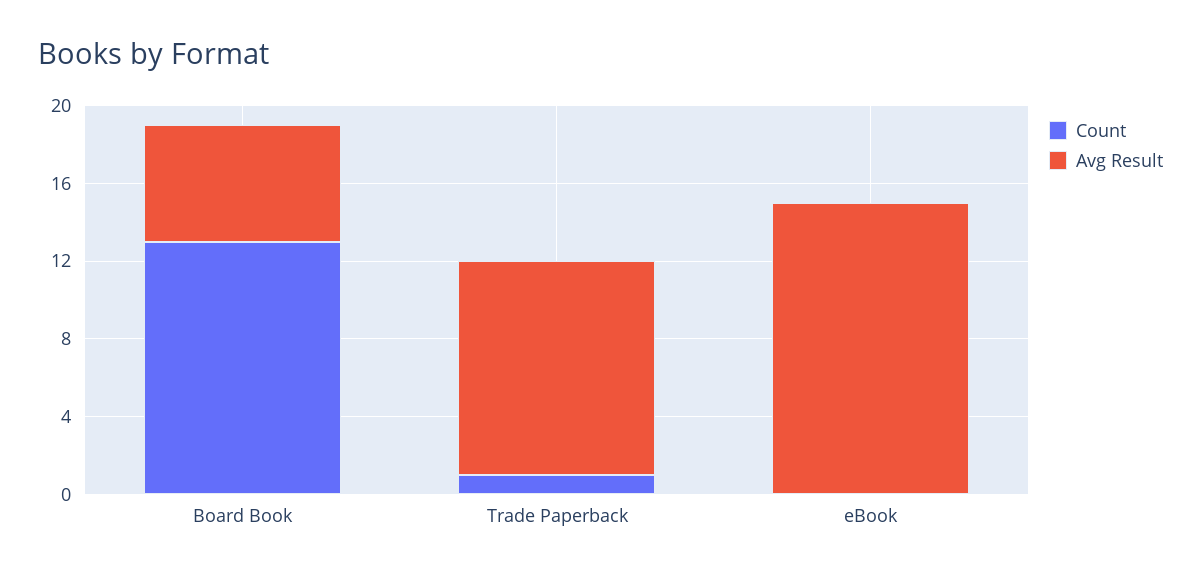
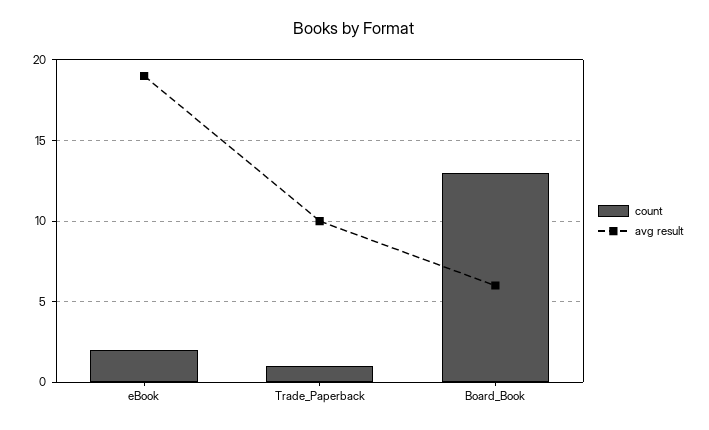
Avg Result, Trade Paperback: 11 -> 10
Count, eBook: 0 -> 2
Avg Result, eBook: 15 -> 19

